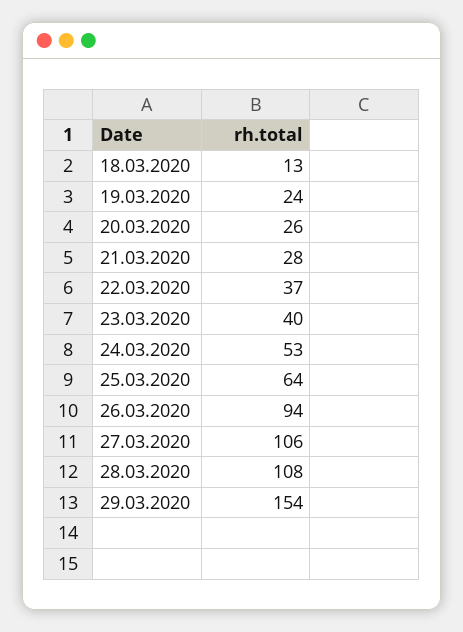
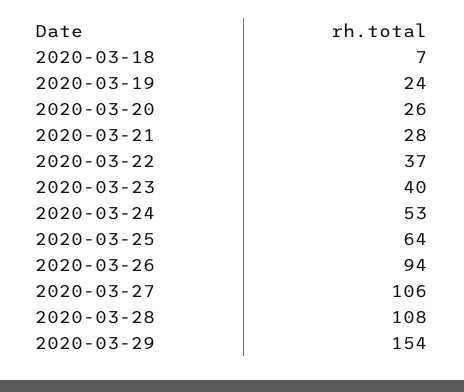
18.03.2020: 13 -> 7

